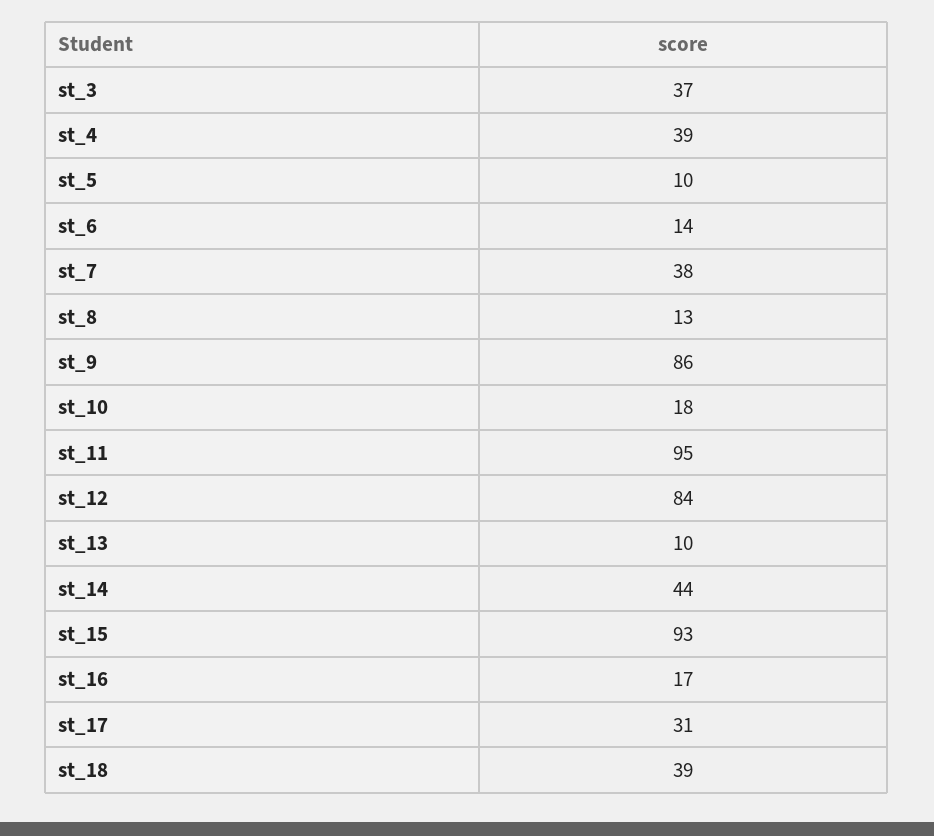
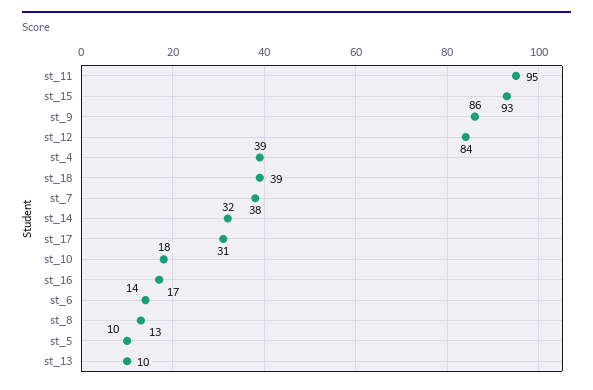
st_3: 37 -> none
st_14: 44 -> 32

